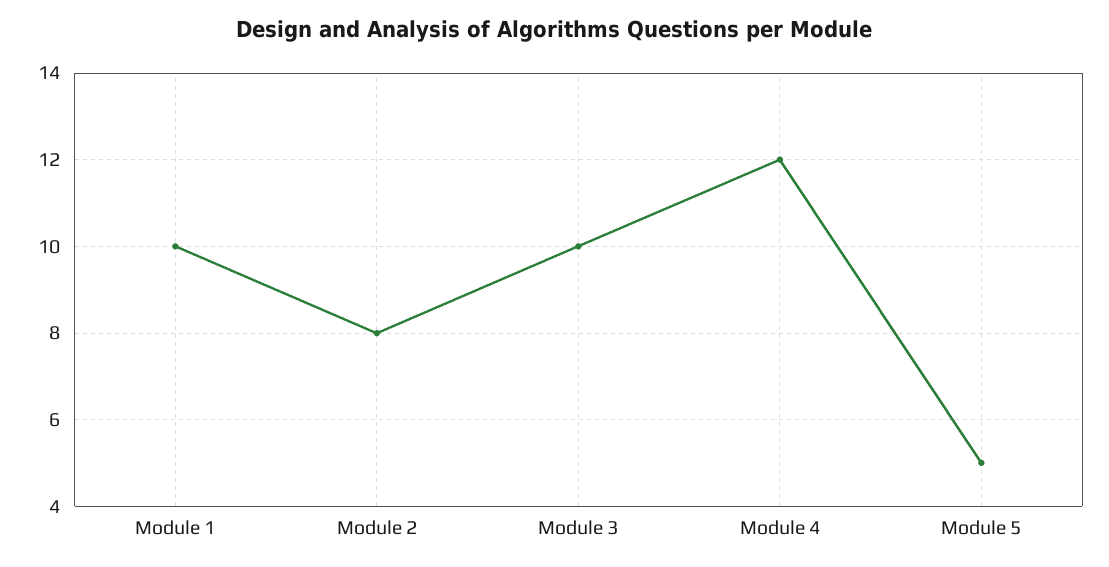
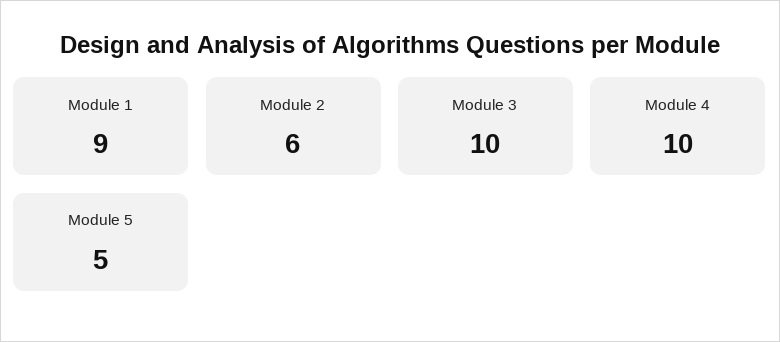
Module 1: 10 -> 9
Module 2: 8 -> 6
Module 4: 12 -> 10

